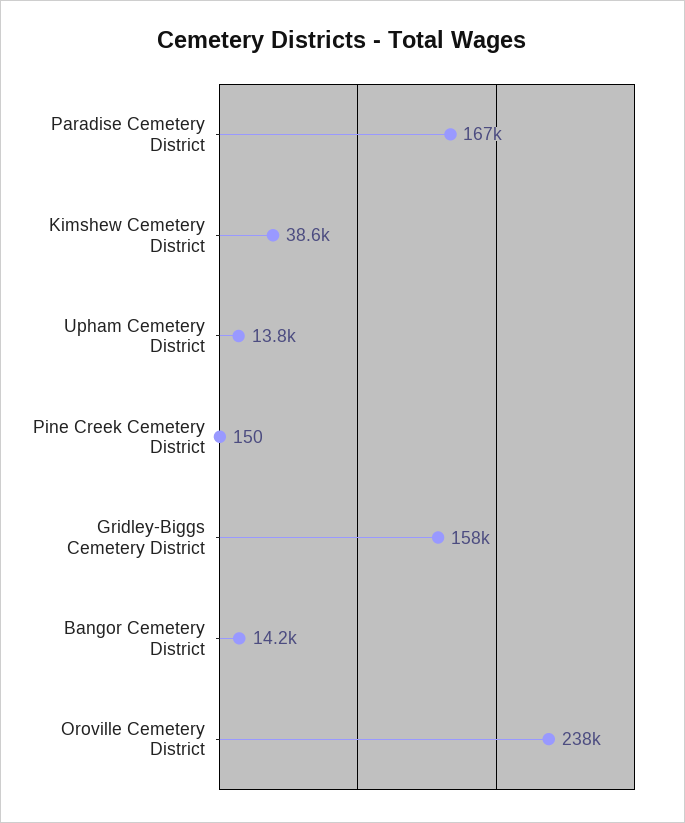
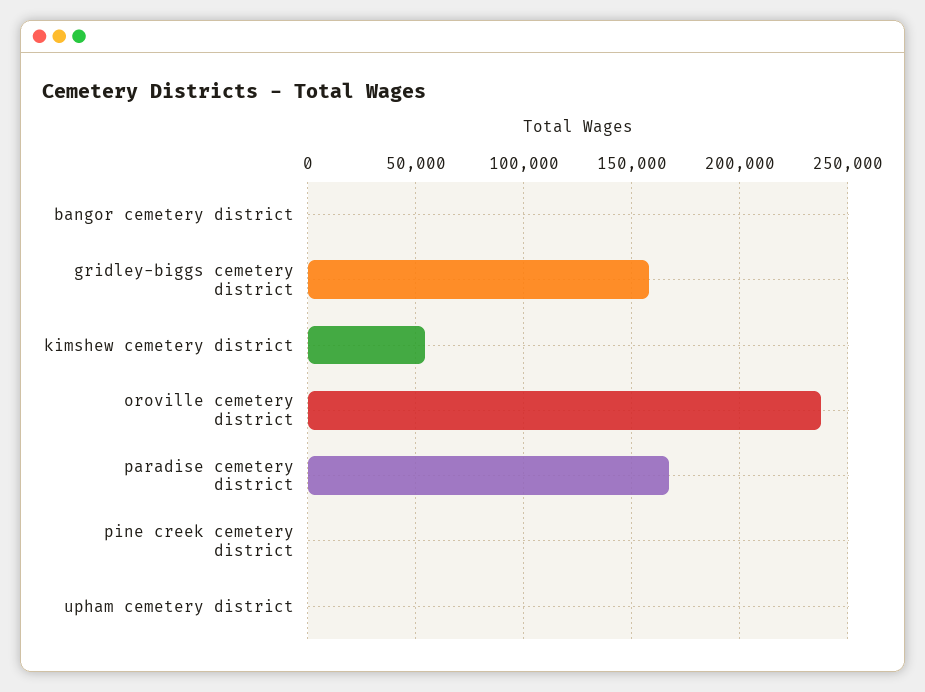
Kimshew Cemetery District: 38600 -> 55000
Upham Cemetery District: 13800 -> 0
Bangor Cemetery District: 14200 -> 0

